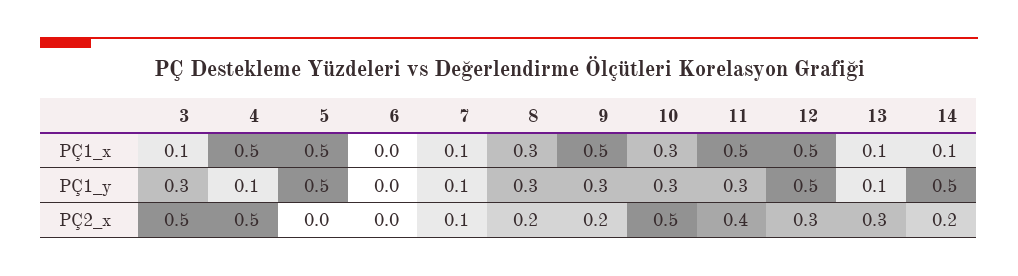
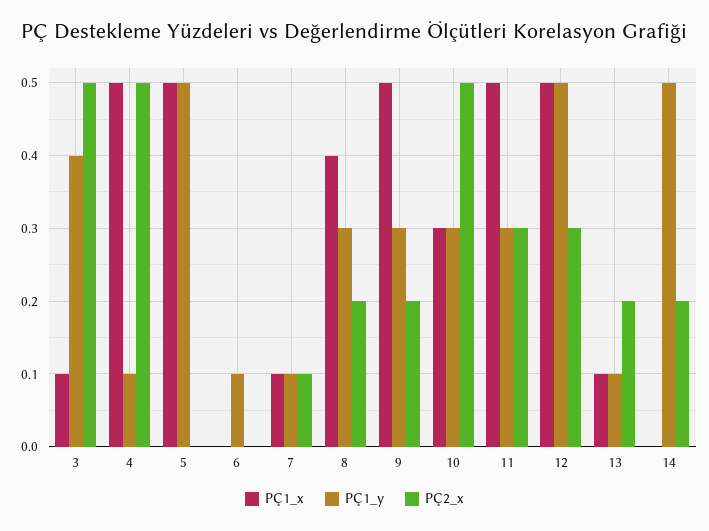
PÇ1_x, 8: 0.3 -> 0.4
PÇ1_x, 14: 0.1 -> 0
PÇ1_y, 3: 0.3 -> 0.4
PÇ1_y, 6: 0 -> 0.1
PÇ2_x, 11: 0.4 -> 0.3
PÇ2_x, 13: 0.3 -> 0.2

